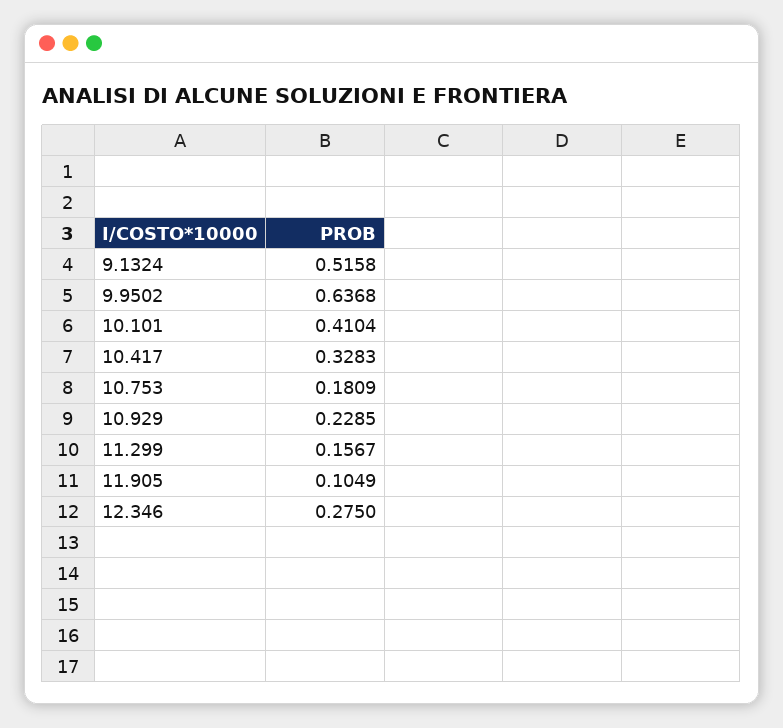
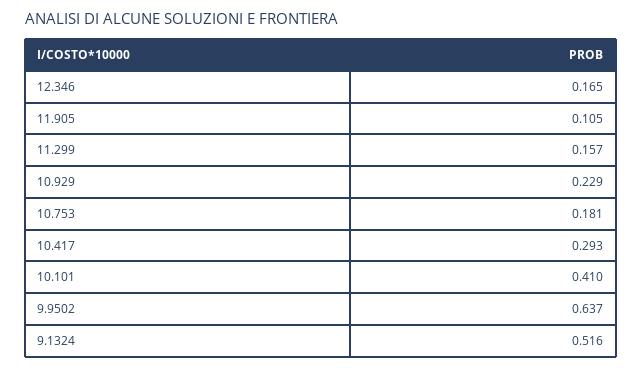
10.417: 0.3283 -> 0.293
12.346: 0.275 -> 0.165

